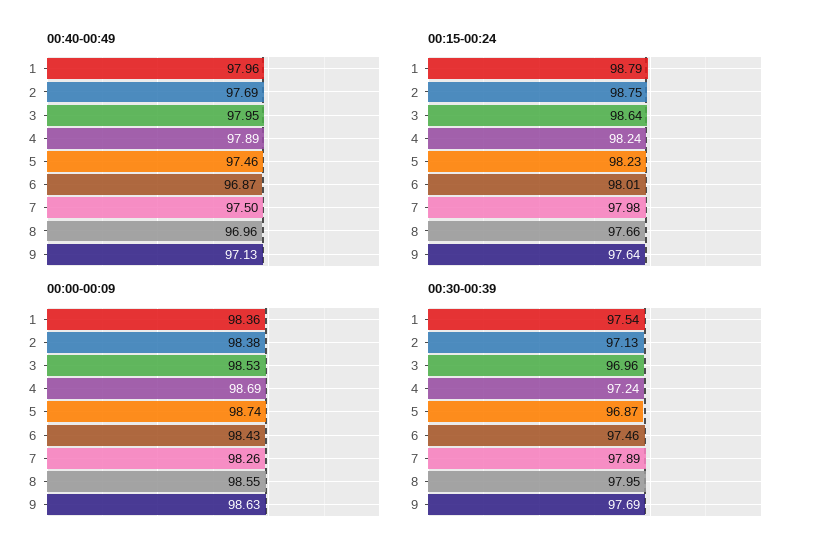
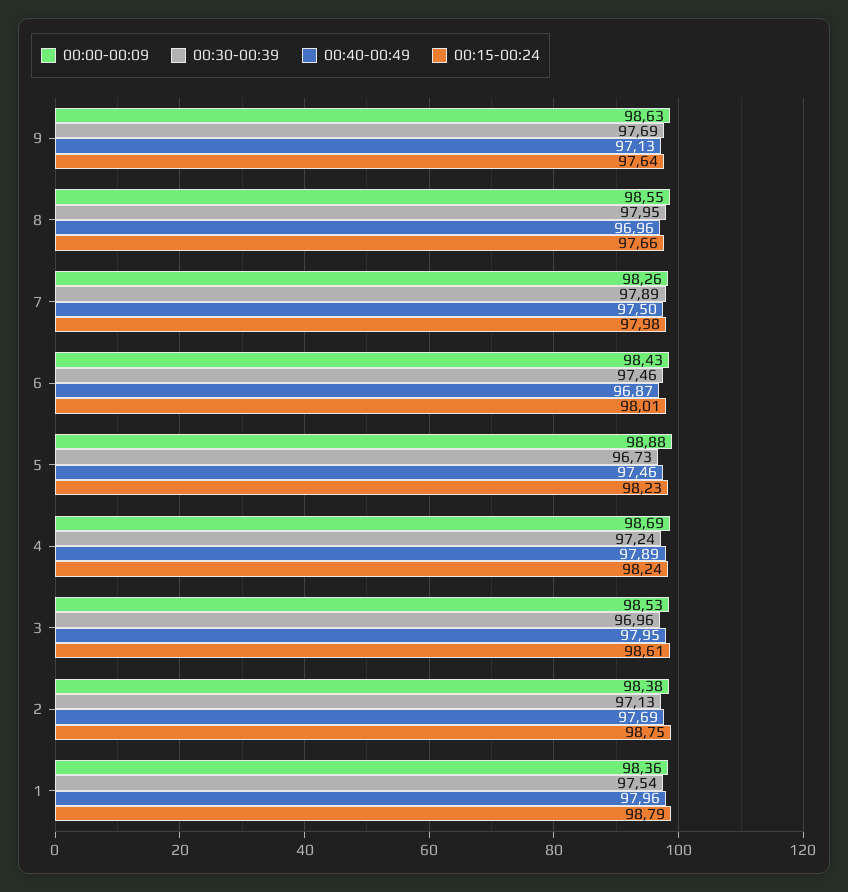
00:15-00:24, 3: 98.64 -> 98.61
00:00-00:09, 5: 98.74 -> 98.88
00:30-00:39, 5: 96.87 -> 96.73

